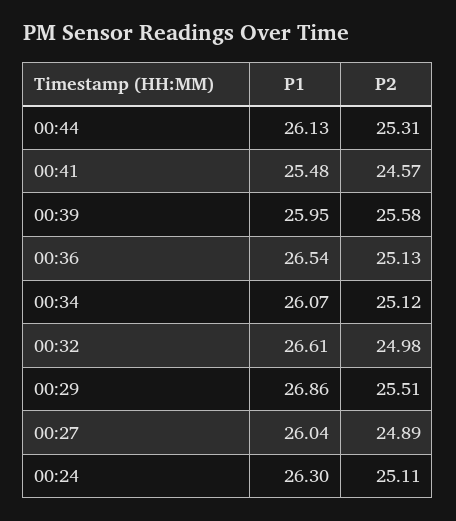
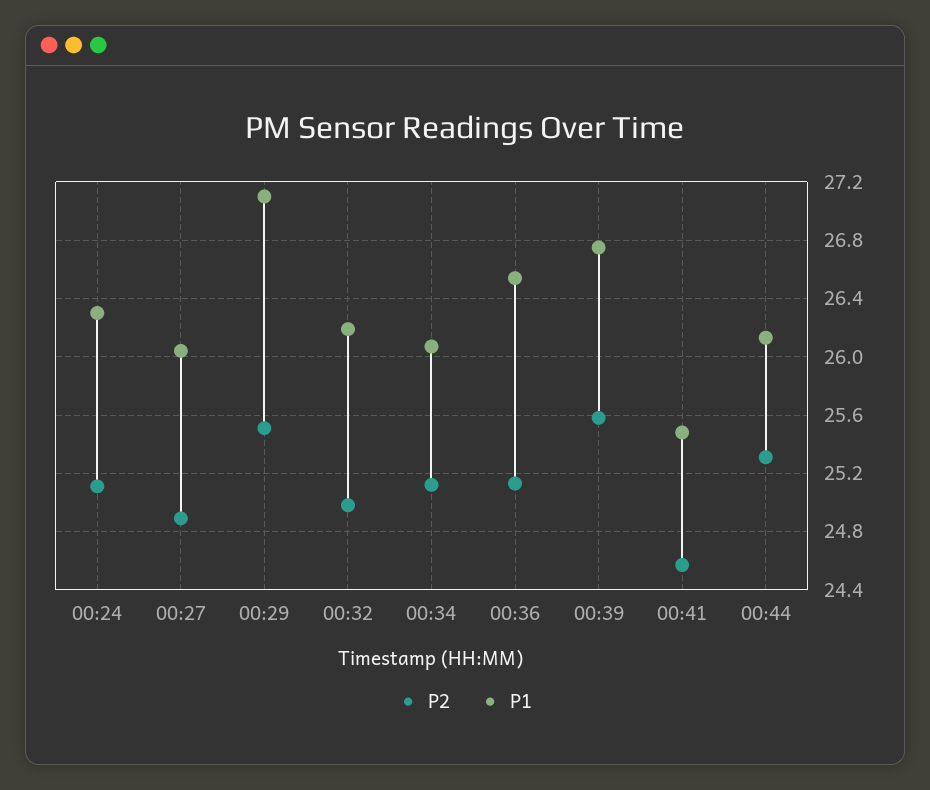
P1, 00:39: 25.95 -> 26.75
P1, 00:32: 26.61 -> 26.2
P1, 00:29: 26.86 -> 27.1

